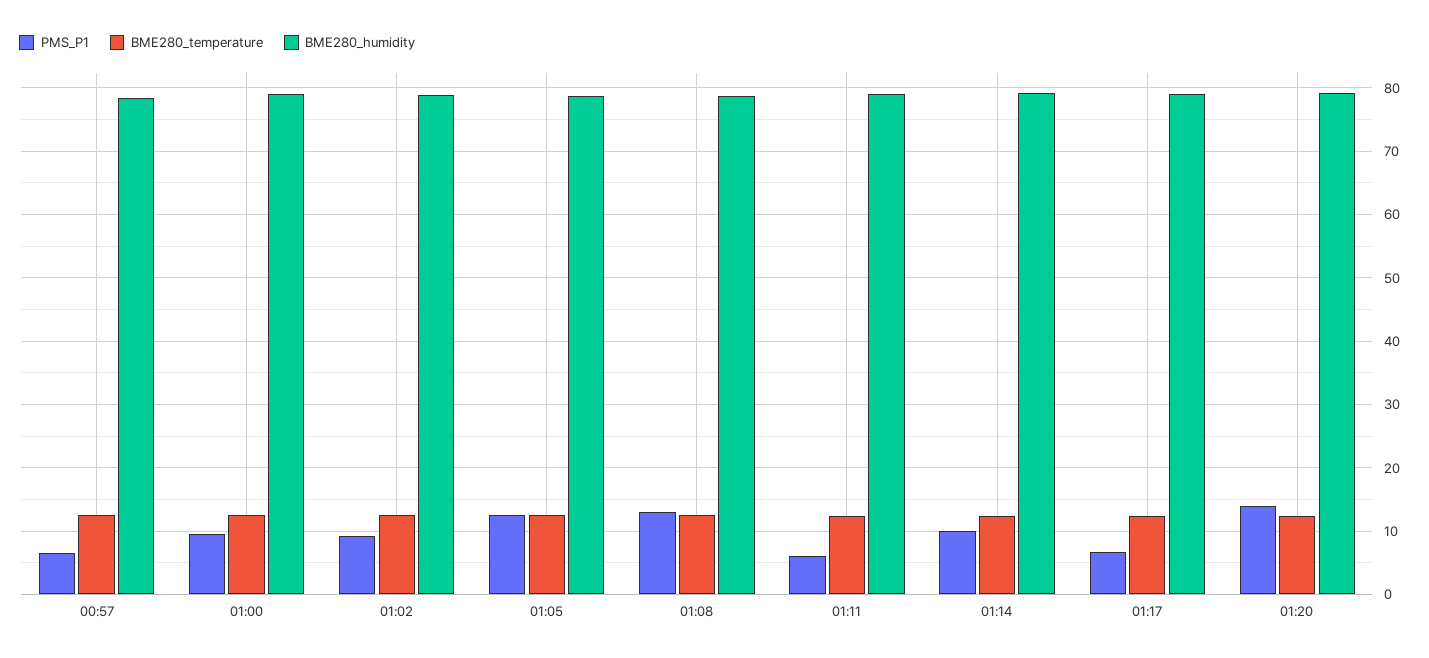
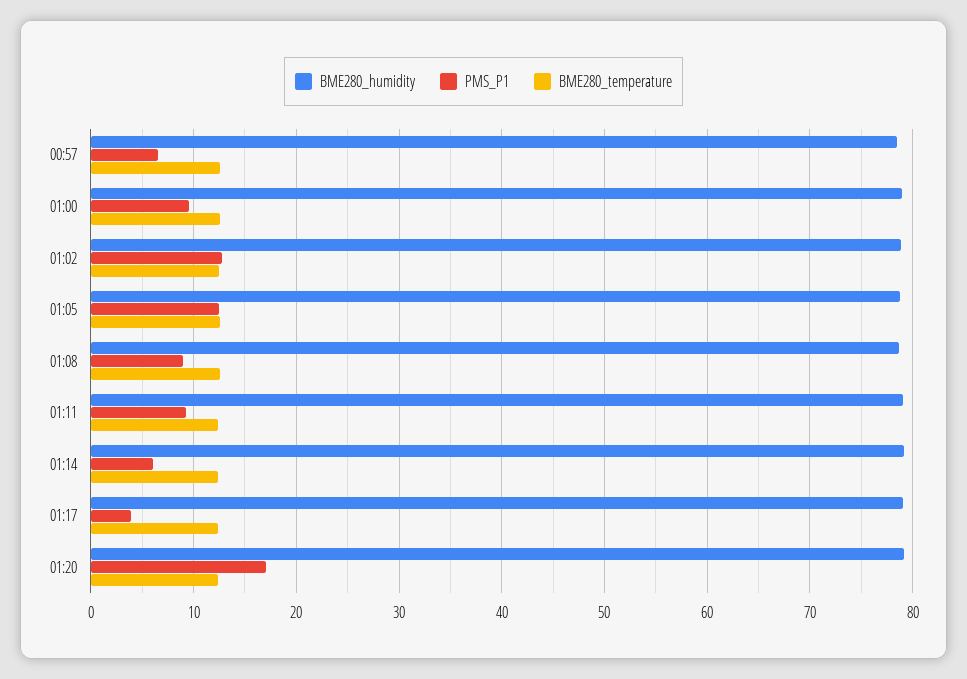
PMS_P1, 01:02: 9 -> 13
PMS_P1, 01:08: 13 -> 9
PMS_P1, 01:11: 6 -> 9
PMS_P1, 01:14: 10 -> 6
PMS_P1, 01:17: 7 -> 4
PMS_P1, 01:20: 14 -> 17

